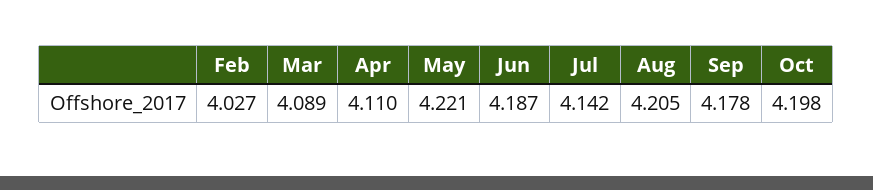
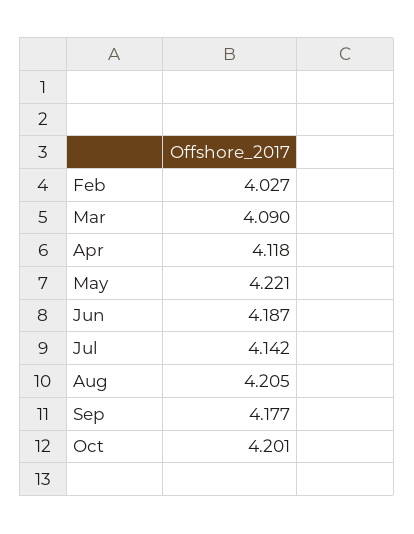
Mar: 4.089 -> 4.09
Apr: 4.11 -> 4.118
Sep: 4.178 -> 4.177
Oct: 4.198 -> 4.201

